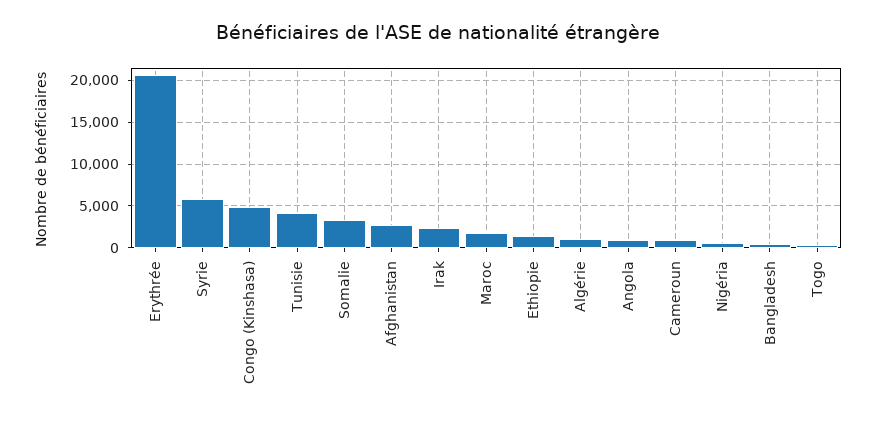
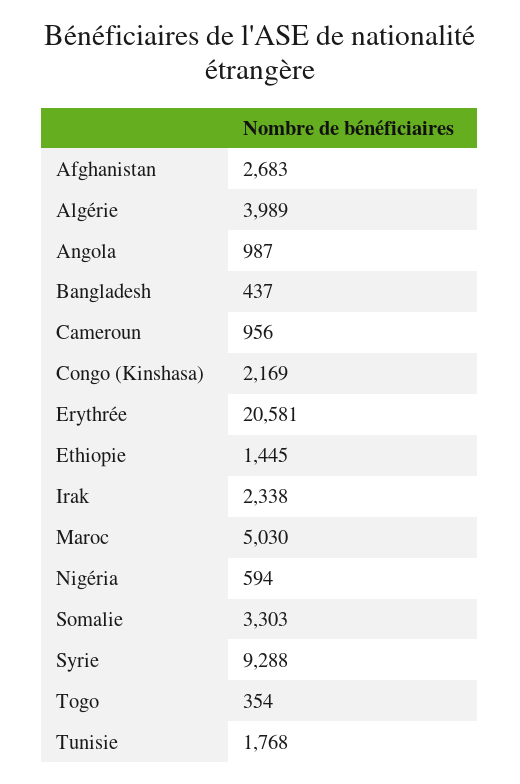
Syrie: 6000 -> 9288
Congo (Kinshasa): 5000 -> 2169
Tunisie: 4000 -> 1768
Maroc: 2000 -> 5030
Algérie: 1000 -> 3989

